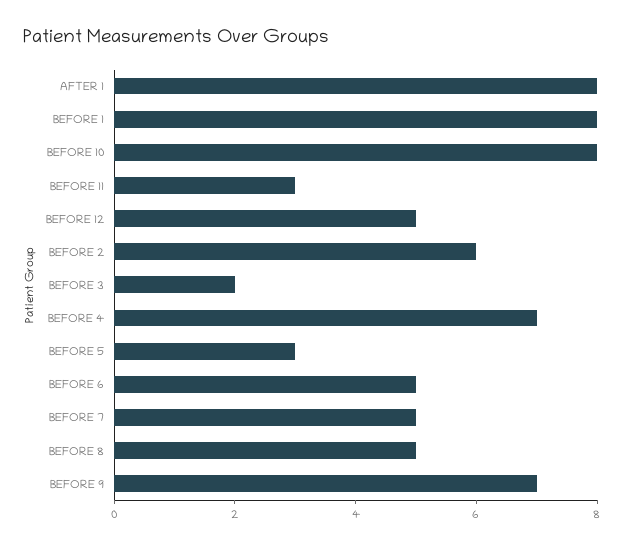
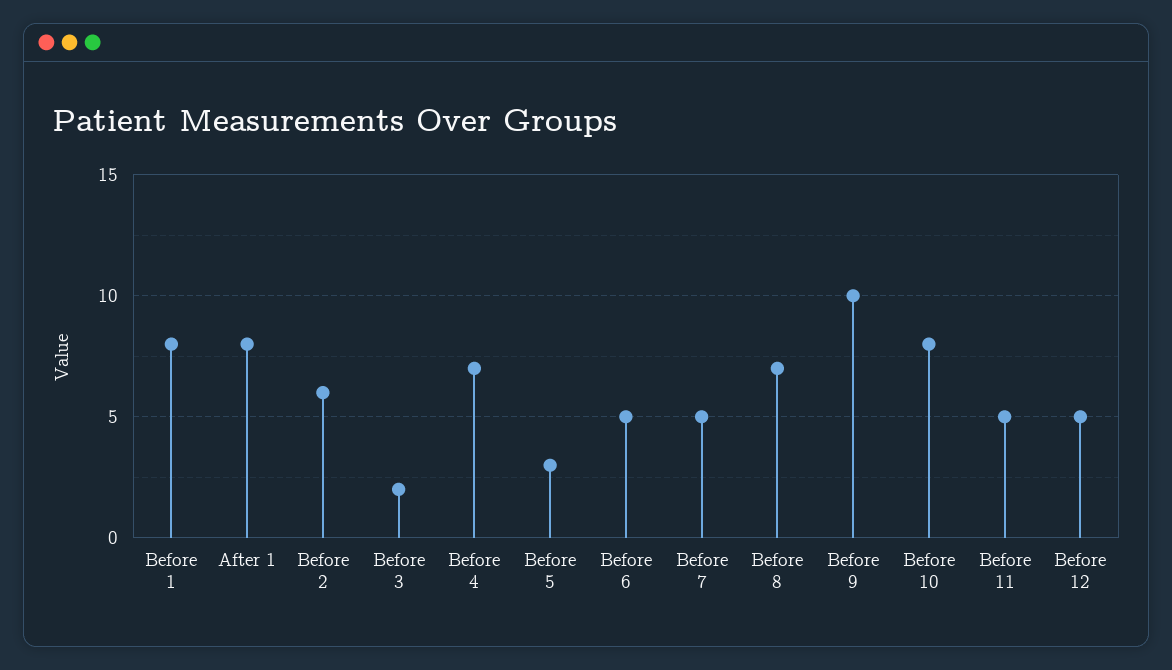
BEFORE 11: 3 -> 5
BEFORE 8: 5 -> 7
BEFORE 9: 7 -> 10

